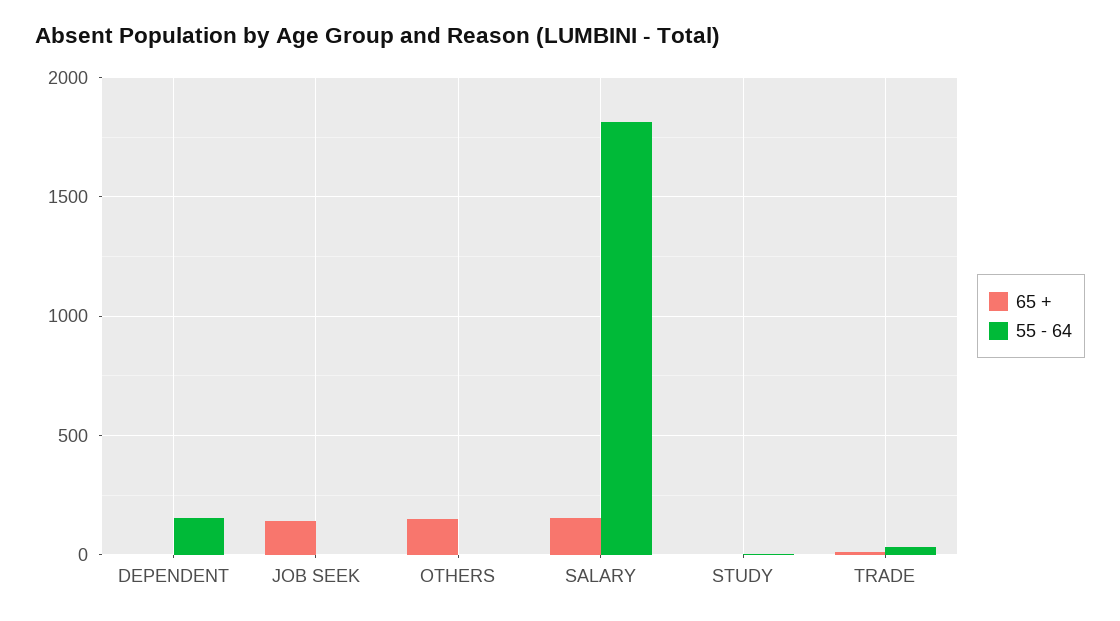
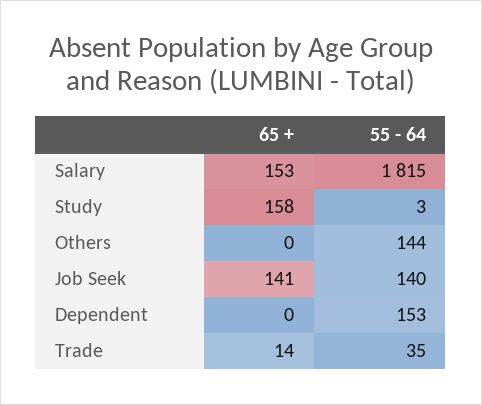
55 - 64, JOB SEEK: 0 -> 140
65 +, OTHERS: 150 -> 0
55 - 64, OTHERS: 0 -> 144
65 +, STUDY: 0 -> 158

